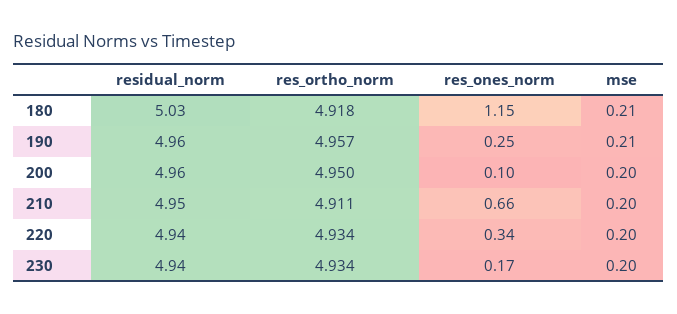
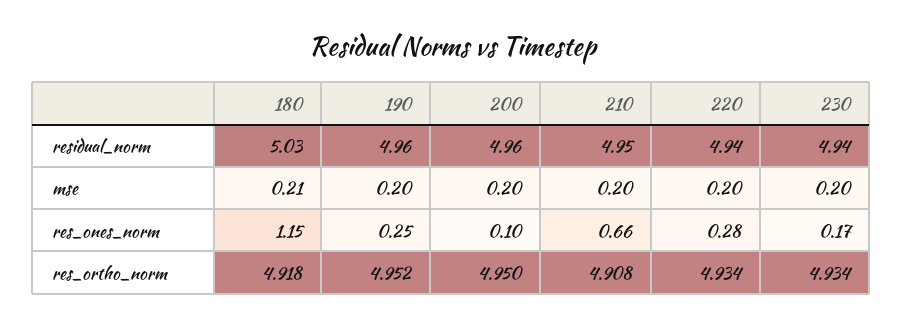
res_ortho_norm, 190: 4.957 -> 4.952
mse, 190: 0.21 -> 0.2
res_ortho_norm, 210: 4.911 -> 4.908
res_ones_norm, 220: 0.34 -> 0.28

